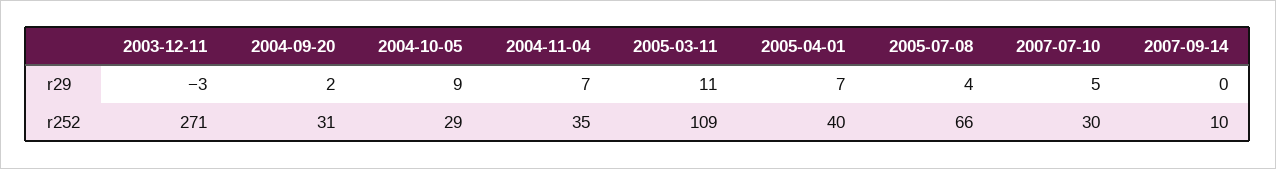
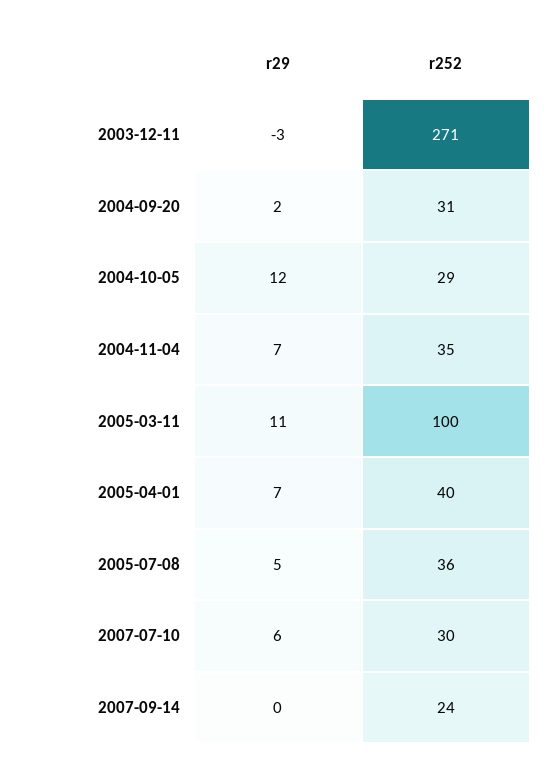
2004-10-05, r29: 9 -> 12
2005-07-08, r29: 4 -> 5
2007-07-10, r29: 5 -> 6
2005-03-11, r252: 109 -> 100
2005-07-08, r252: 66 -> 36
2007-09-14, r252: 10 -> 24

